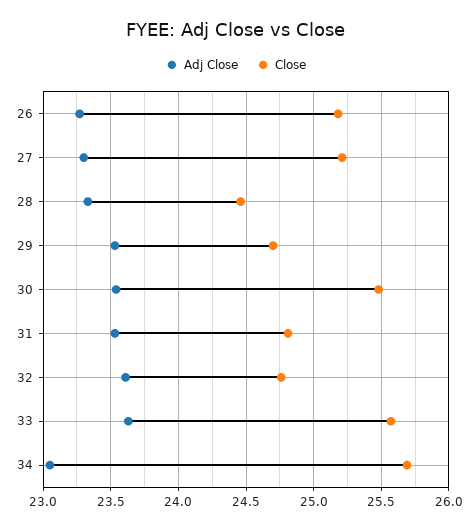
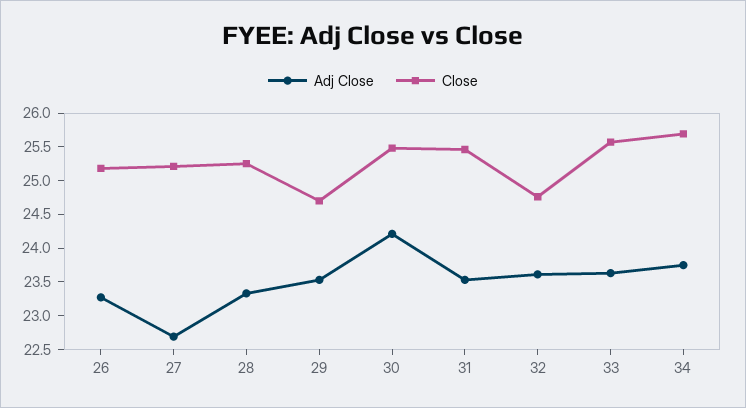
Adj Close, 27: 23.3 -> 22.75
Close, 28: 24.45 -> 25.25
Adj Close, 30: 23.55 -> 24.25
Close, 31: 24.8 -> 25.5
Adj Close, 34: 23.05 -> 23.75

